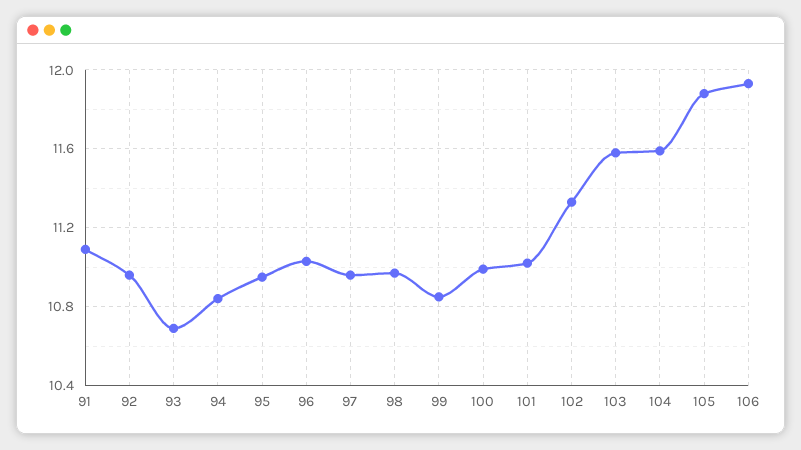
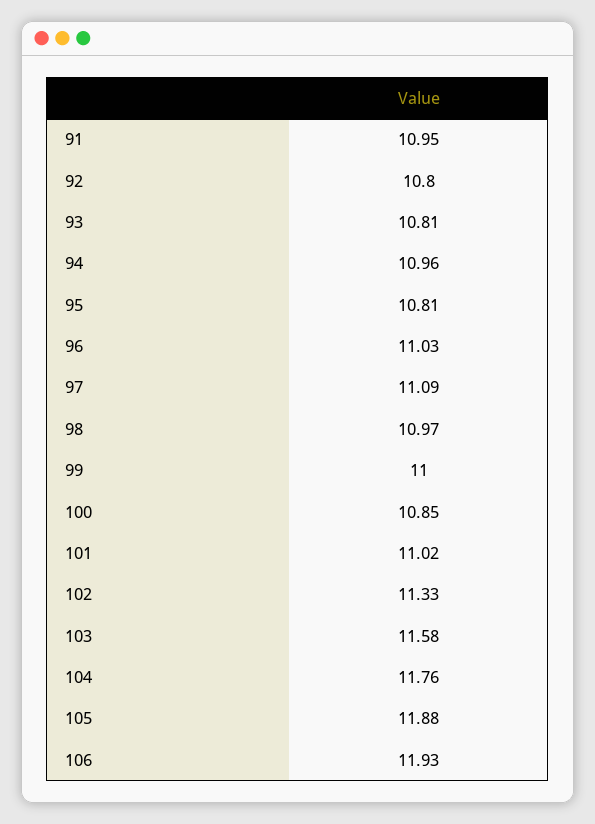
91: 11.1 -> 10.95
92: 10.95 -> 10.8
93: 10.7 -> 10.81
94: 10.85 -> 10.96
95: 10.95 -> 10.81
97: 10.95 -> 11.09
99: 10.85 -> 11
100: 11 -> 10.85
104: 11.6 -> 11.76

